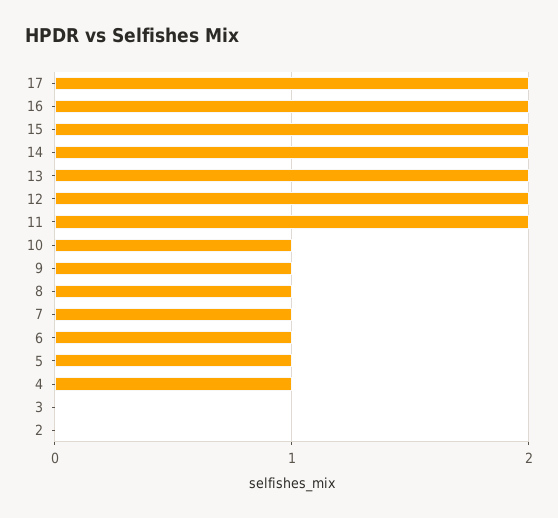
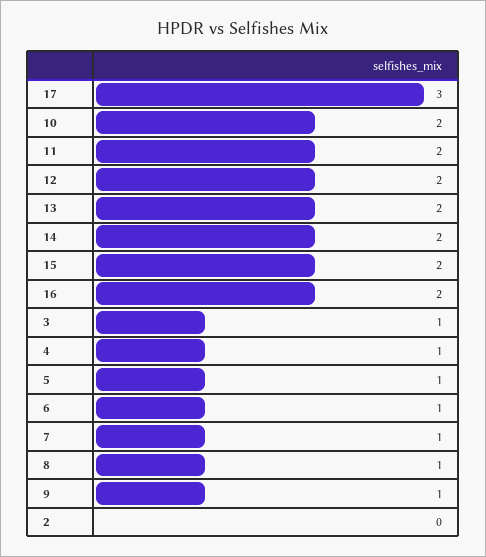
17: 2 -> 3
10: 1 -> 2
3: 0 -> 1

